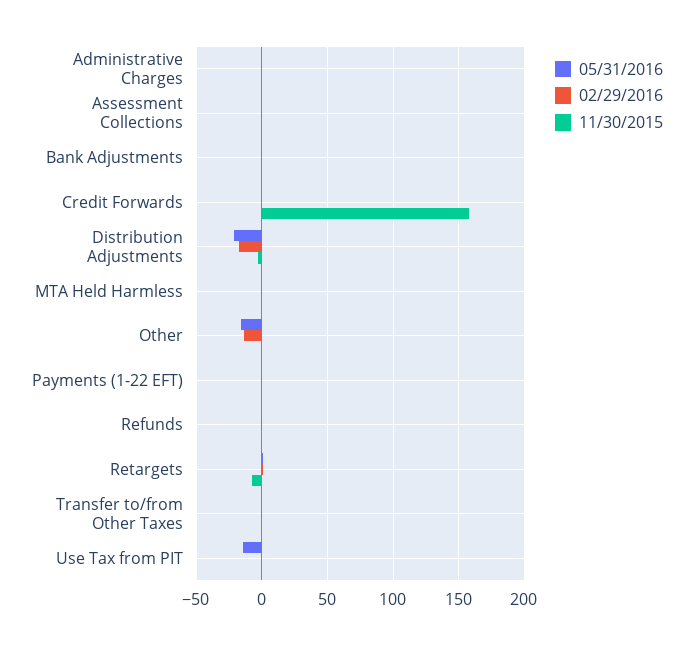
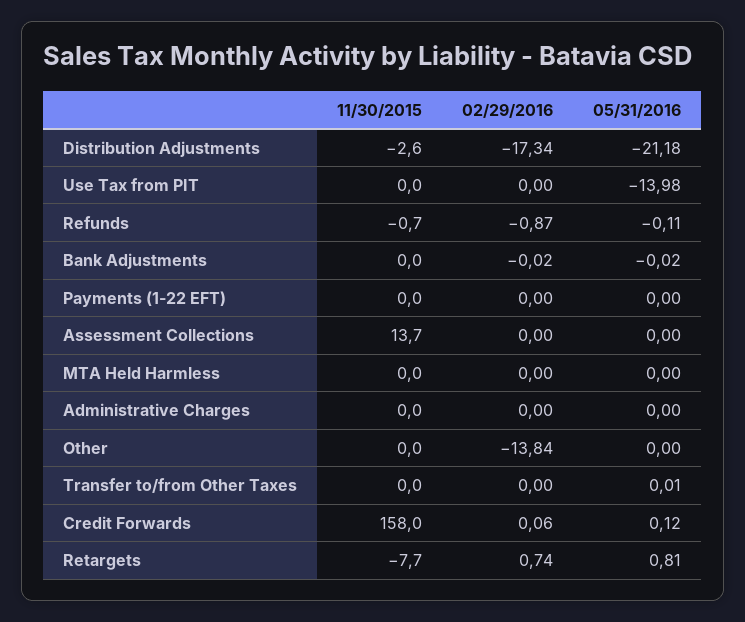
11/30/2015, Assessment Collections: 0 -> 13.7
05/31/2016, Other: -15 -> 0

